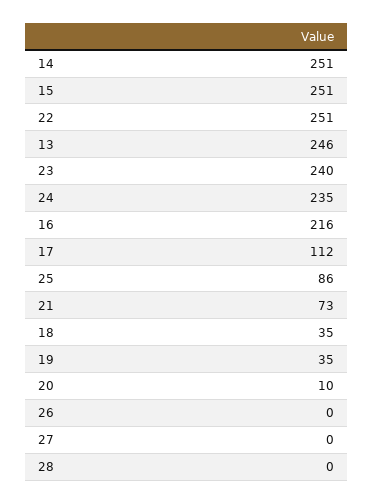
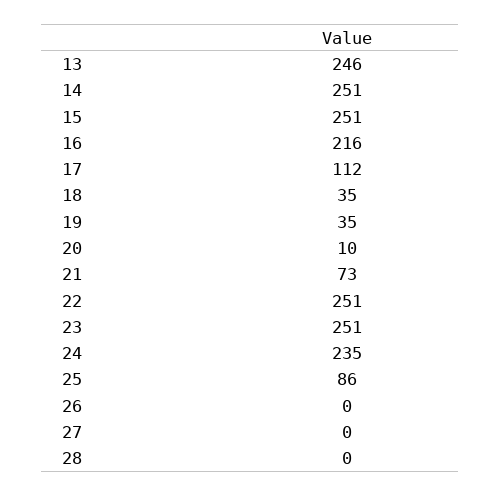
23: 240 -> 251

